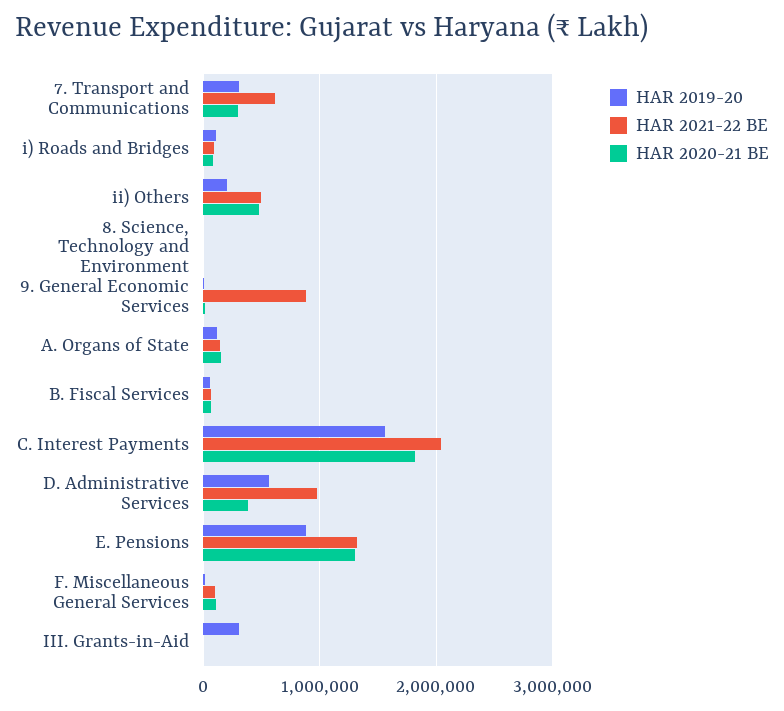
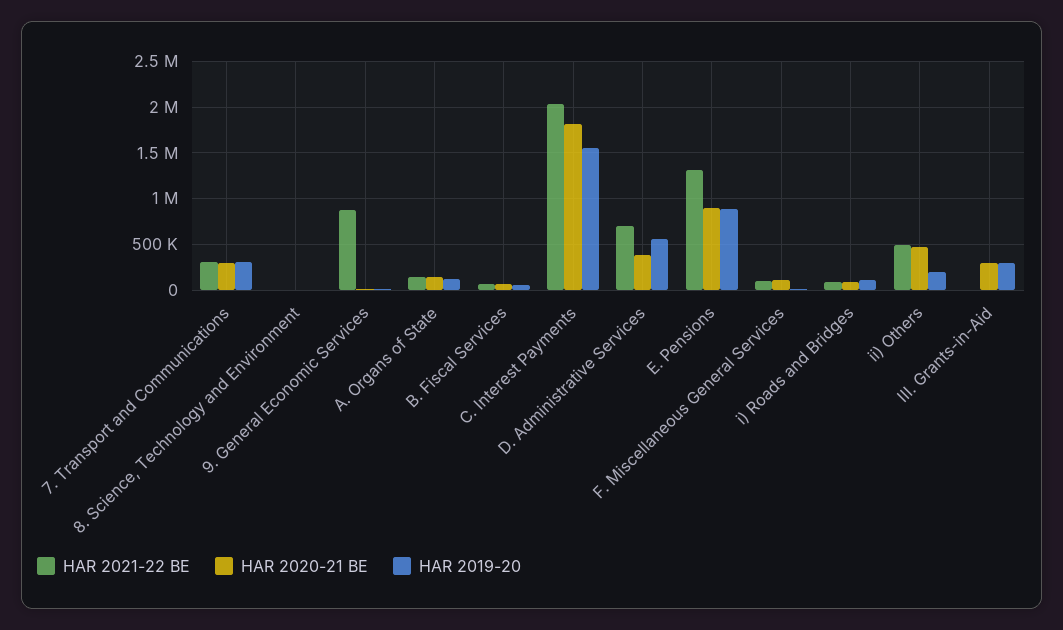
HAR 2021-22 BE, 7. Transport and Communications: 600000 -> 300000
HAR 2021-22 BE, D. Administrative Services: 1000000 -> 700000
HAR 2020-21 BE, E. Pensions: 1300000 -> 900000
HAR 2020-21 BE, III. Grants-in-Aid: 0 -> 300000

